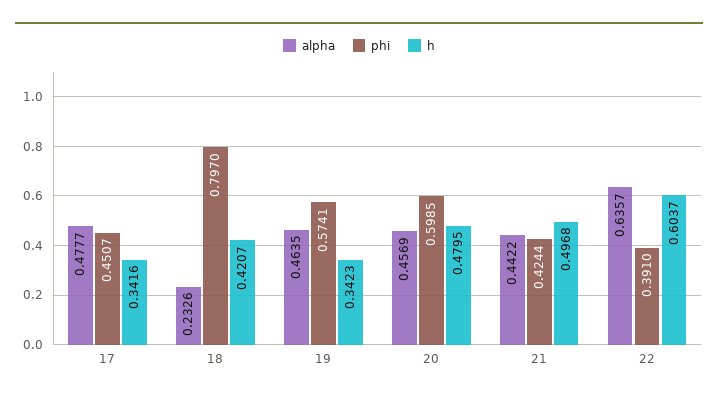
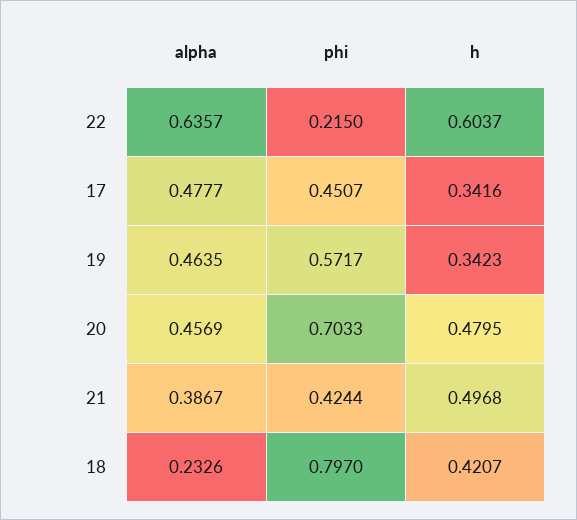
phi, 19: 0.5741 -> 0.5717
phi, 20: 0.5985 -> 0.7033
alpha, 21: 0.4422 -> 0.3867
phi, 22: 0.391 -> 0.215

